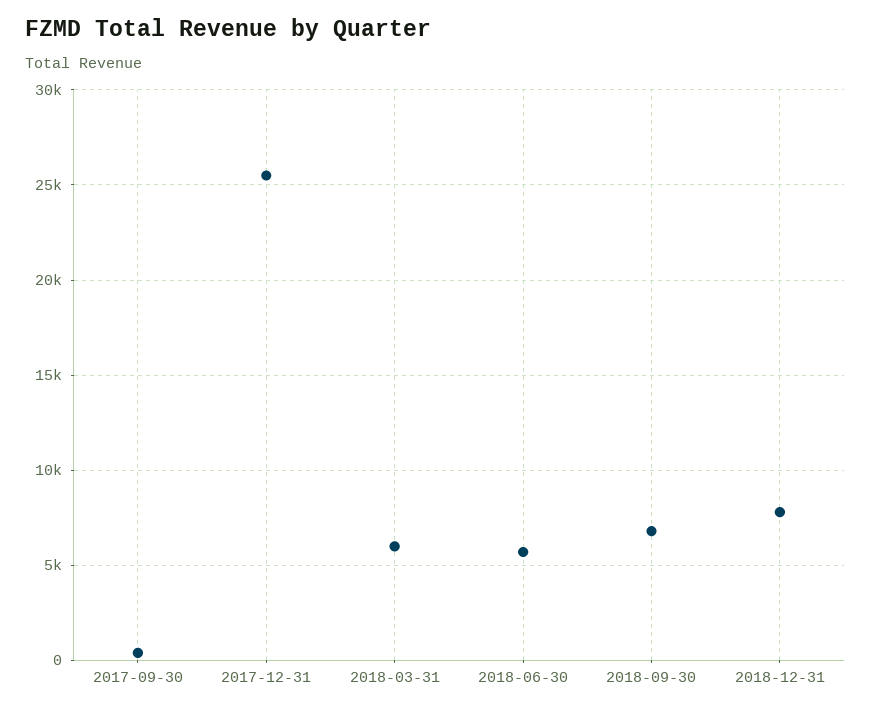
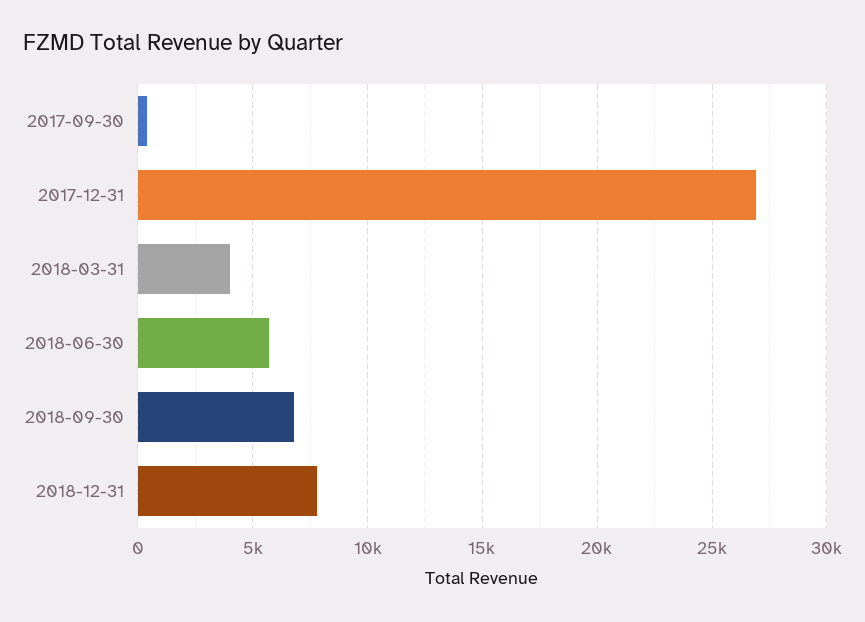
2017-12-31: 25500 -> 27000
2018-03-31: 6000 -> 4000

